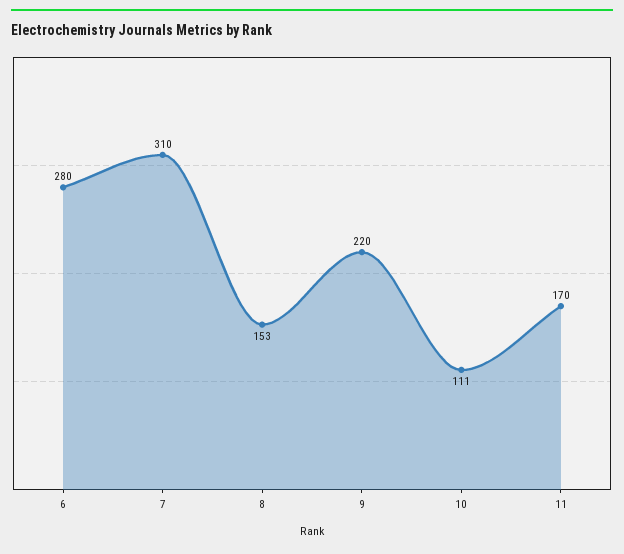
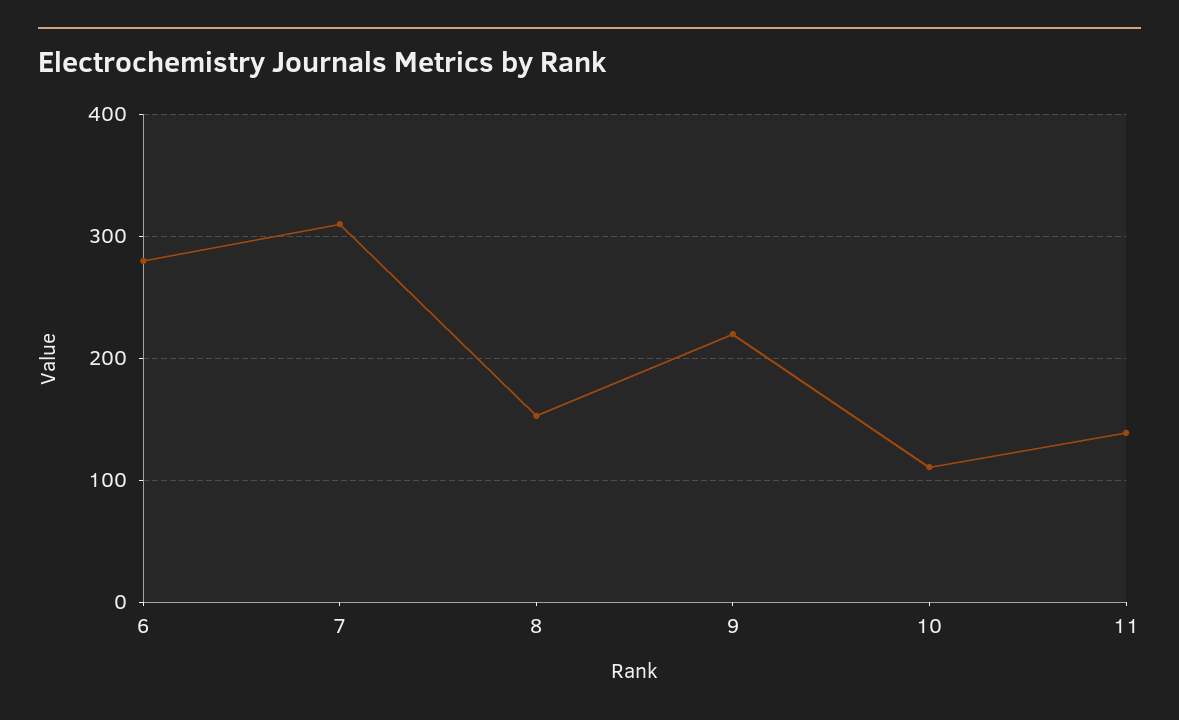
11: 170 -> 140

